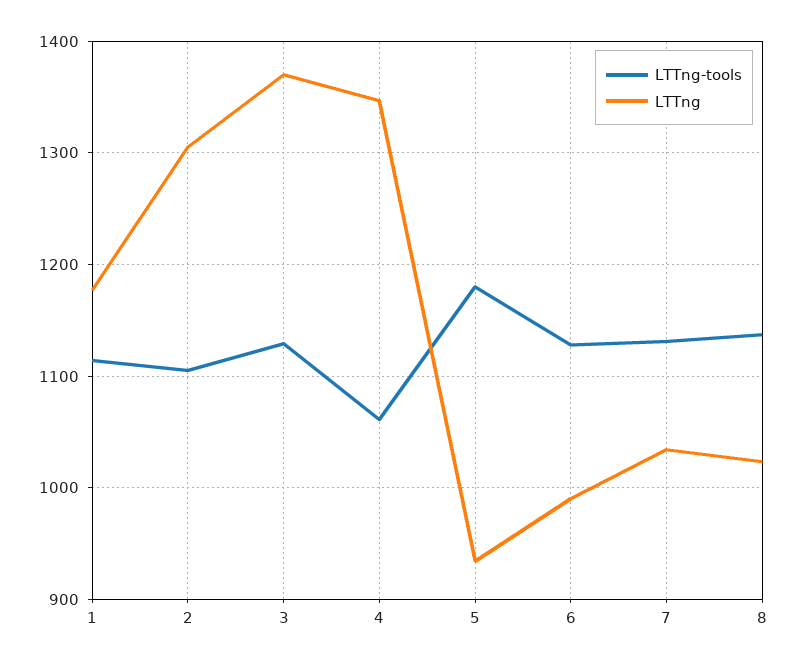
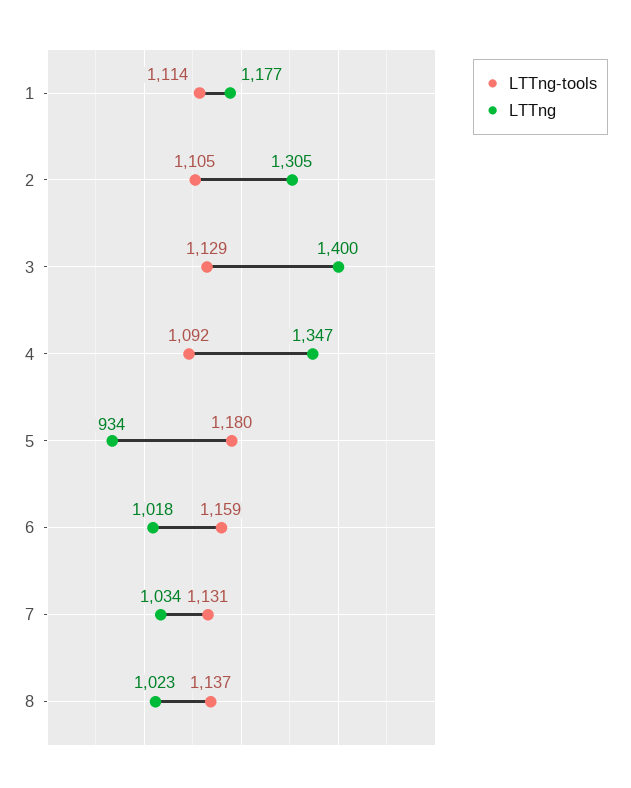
LTTng, 3: 1370 -> 1400
LTTng-tools, 4: 1060 -> 1092
LTTng-tools, 6: 1130 -> 1159
LTTng, 6: 990 -> 1018

